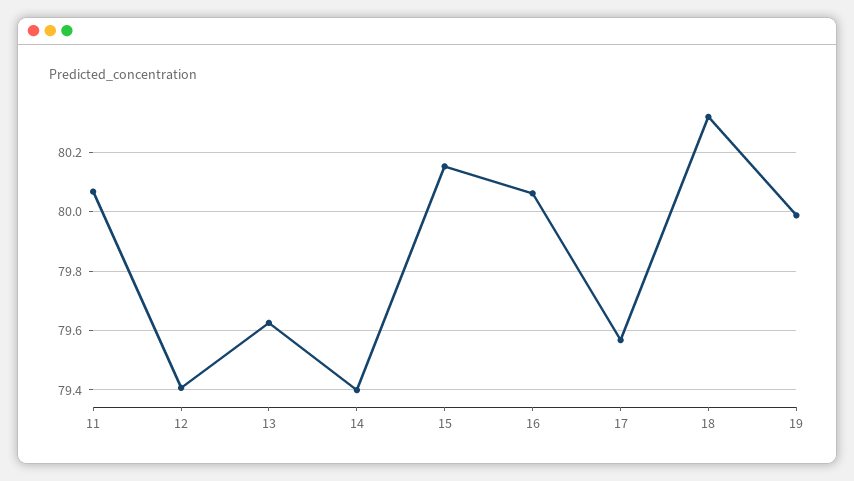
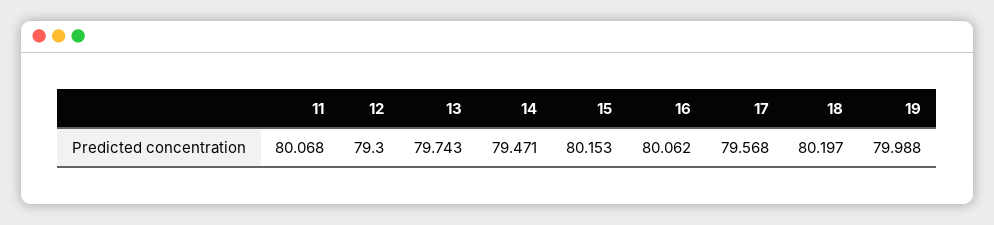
12: 79.4 -> 79.3
13: 79.625 -> 79.743
14: 79.4 -> 79.471
18: 80.325 -> 80.197

